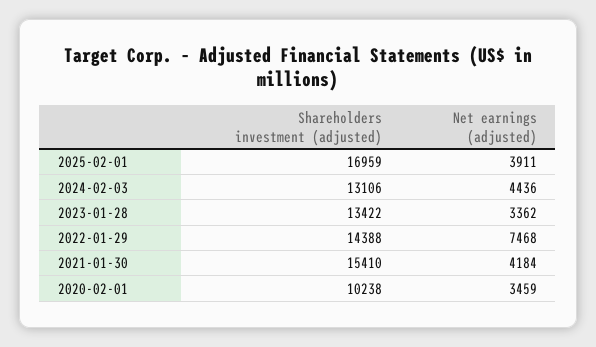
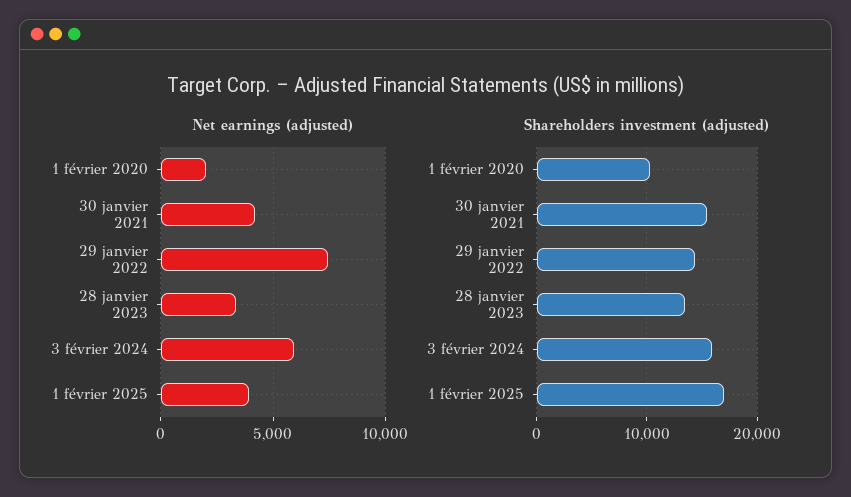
Shareholders investment (adjusted), 2024-02-03: 13106 -> 16000
Net earnings (adjusted), 2024-02-03: 4436 -> 6000
Net earnings (adjusted), 2020-02-01: 3459 -> 2000

